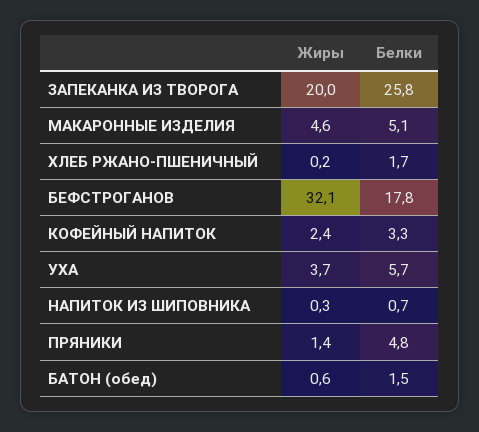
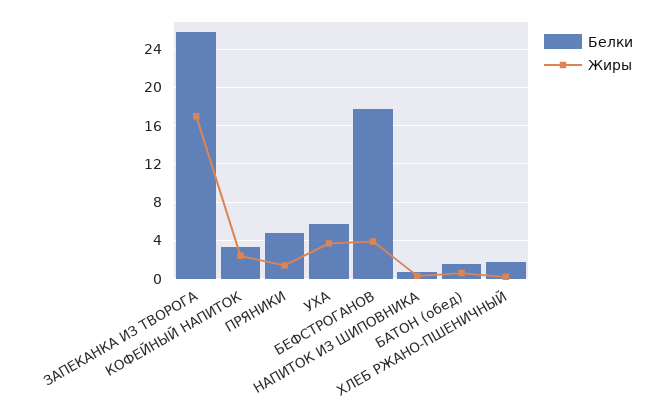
Жиры, ЗАПЕКАНКА ИЗ ТВОРОГА: 20 -> 17
Жиры, МАКАРОННЫЕ ИЗДЕЛИЯ: 4.6 -> none
Белки, МАКАРОННЫЕ ИЗДЕЛИЯ: 5.1 -> none
Жиры, БЕФСТРОГАНОВ: 32.1 -> 4

